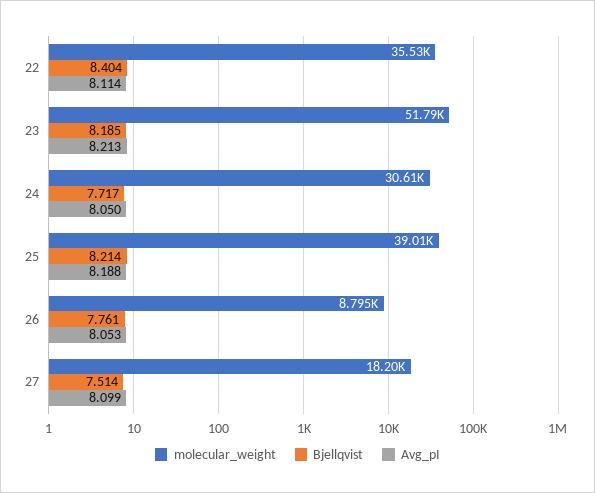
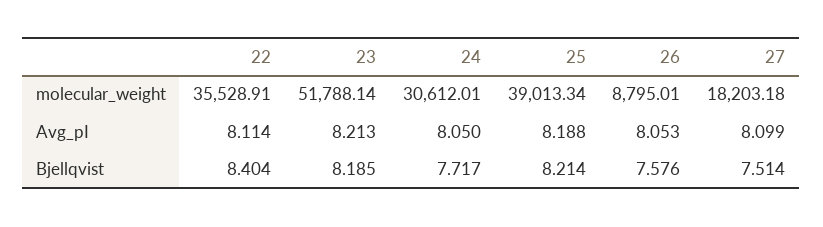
Bjellqvist, 26: 7.761 -> 7.576

